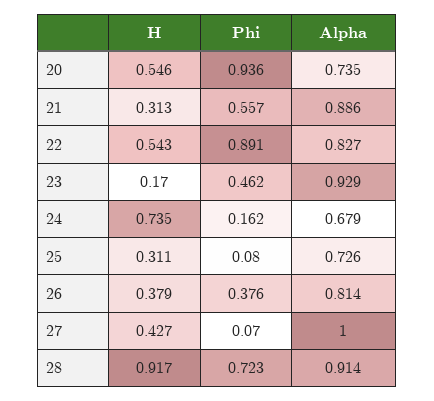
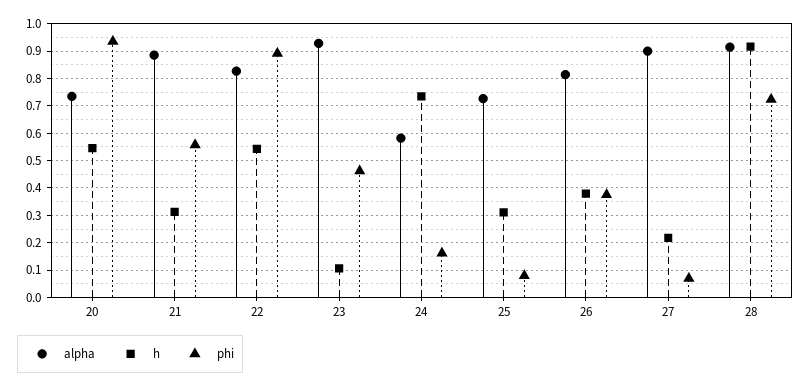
H, 23: 0.17 -> 0.1
Alpha, 24: 0.679 -> 0.575
H, 27: 0.427 -> 0.225
Alpha, 27: 1 -> 0.9

